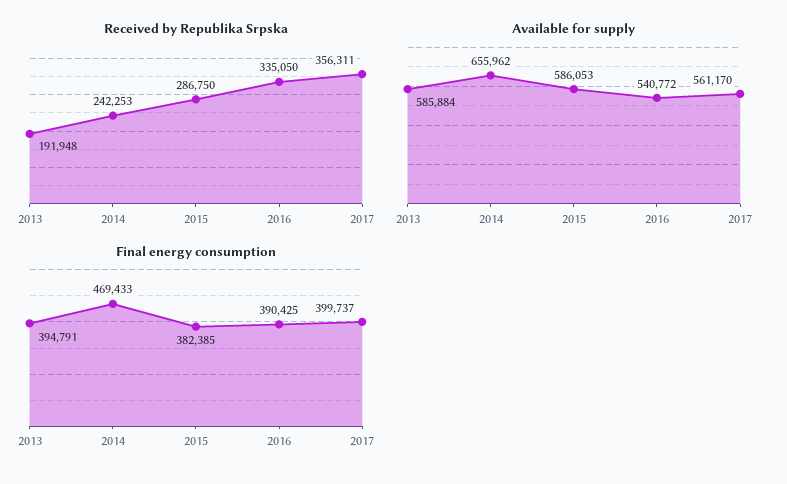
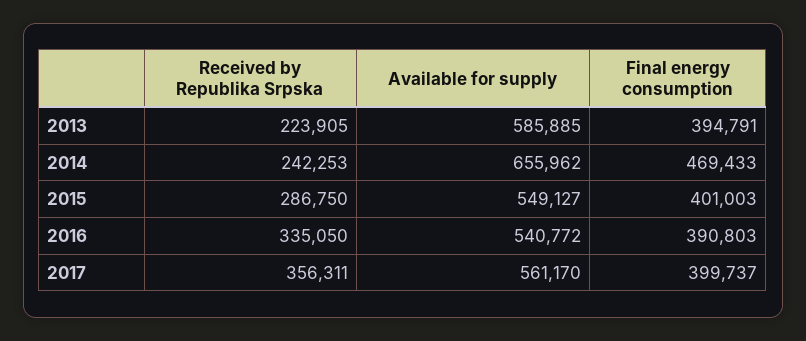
Received by Republika Srpska, 2013: 191948 -> 223905
Available for supply, 2013: 585884 -> 585885
Available for supply, 2015: 586053 -> 549127
Final energy consumption, 2015: 382385 -> 401003
Final energy consumption, 2016: 390425 -> 390803

